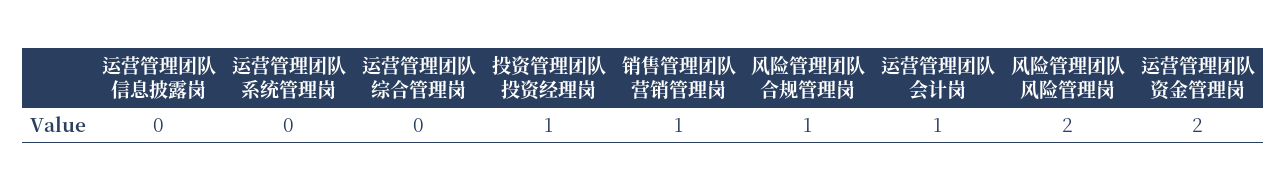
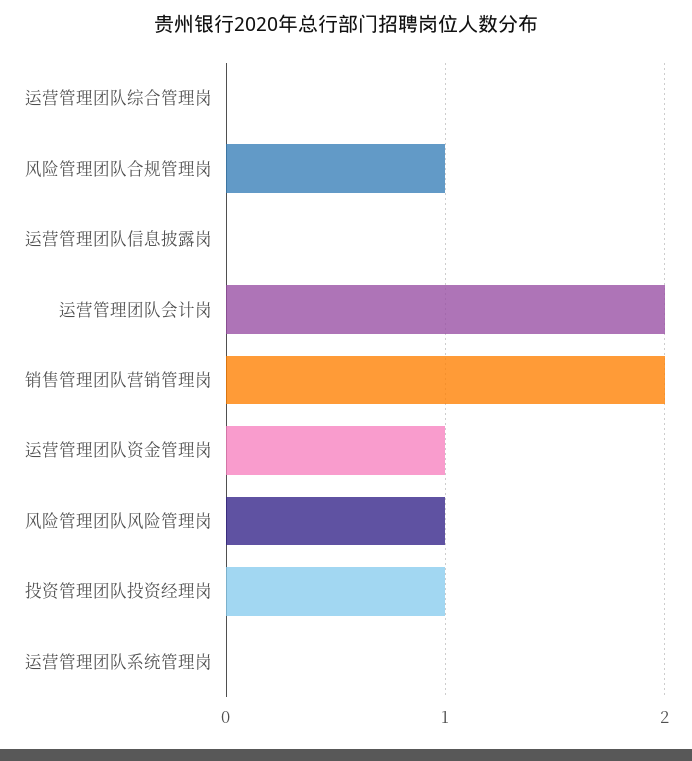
销售管理团队营销管理岗: 1 -> 2
运营管理团队会计岗: 1 -> 2
风险管理团队风险管理岗: 2 -> 1
运营管理团队资金管理岗: 2 -> 1

